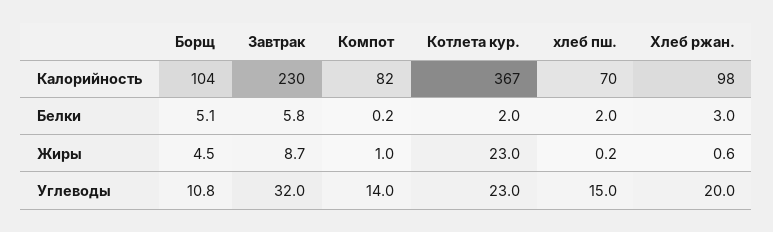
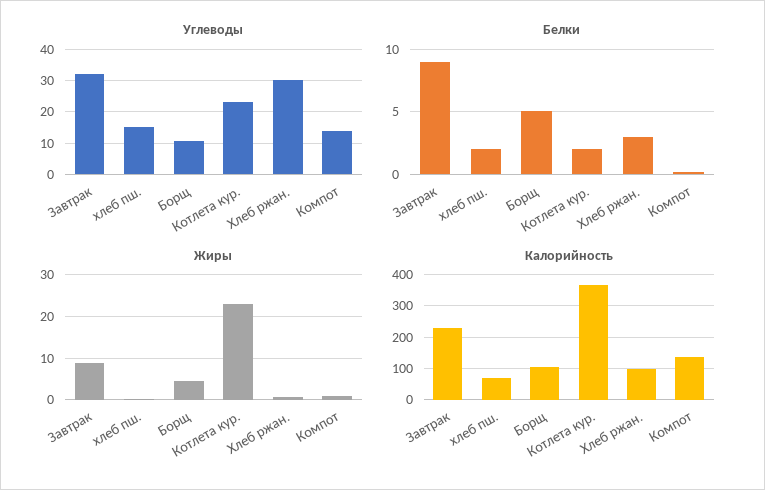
Калорийность, Компот: 82 -> 140
Белки, Завтрак: 5.8 -> 9
Углеводы, Хлеб ржан.: 20 -> 30

